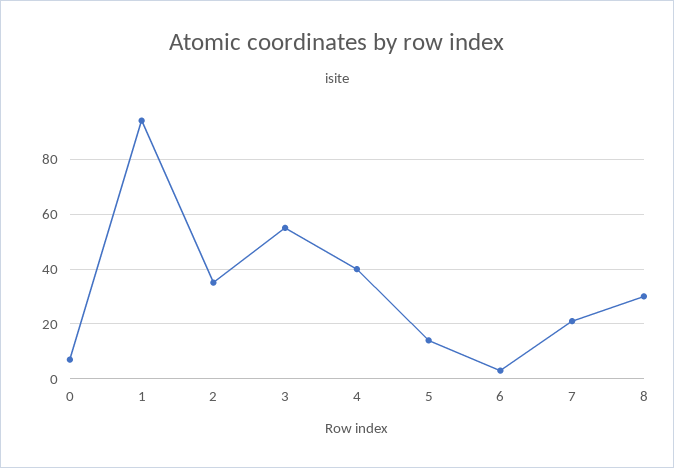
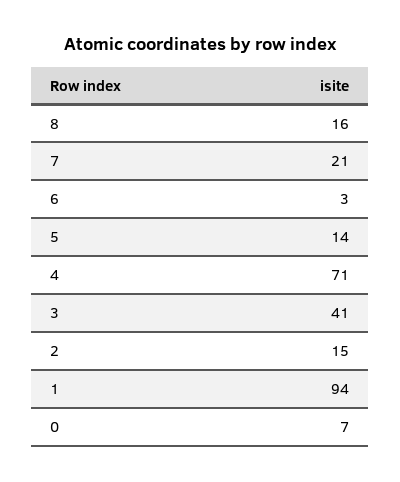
2: 35 -> 15
3: 55 -> 41
4: 40 -> 71
8: 30 -> 16

